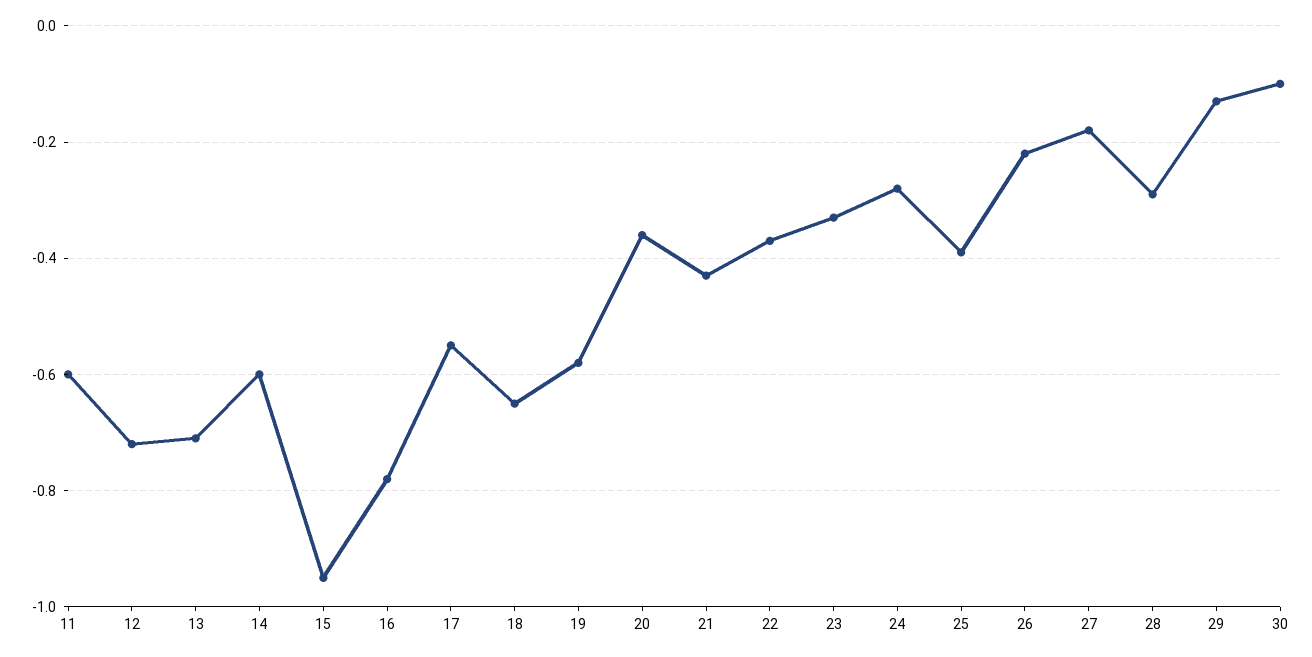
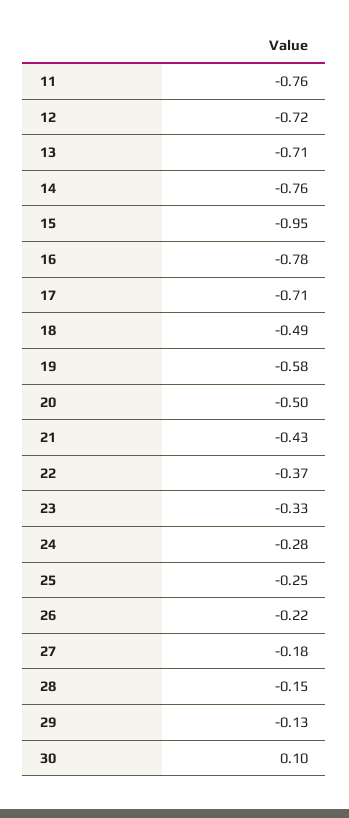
11: -0.6 -> -0.76
14: -0.6 -> -0.76
17: -0.55 -> -0.71
18: -0.65 -> -0.49
20: -0.35 -> -0.5
25: -0.4 -> -0.25
28: -0.3 -> -0.15
30: -0.1 -> 0.1

